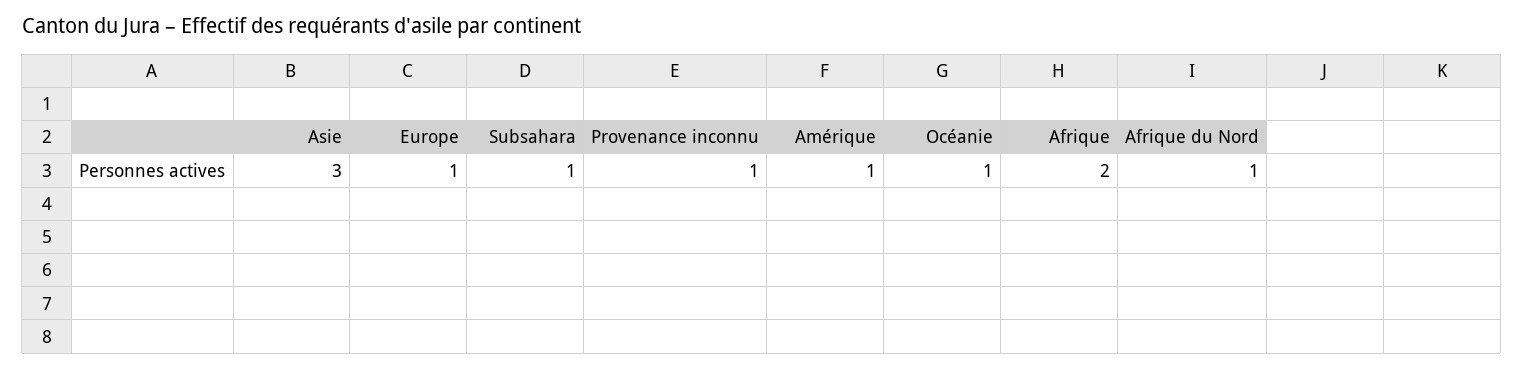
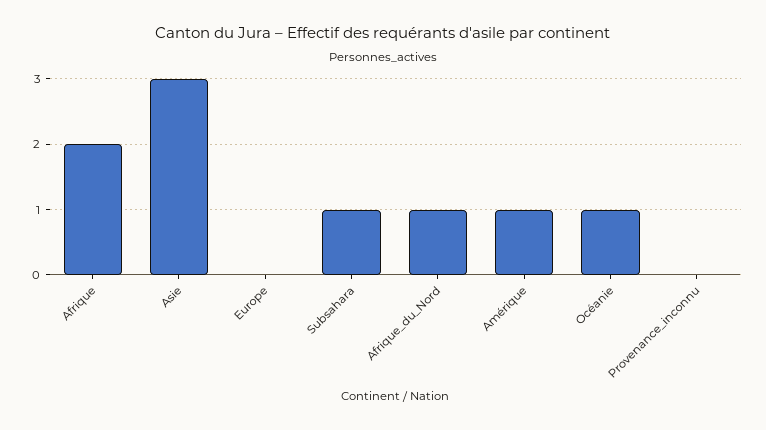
Europe: 1 -> 0
Provenance inconnu: 1 -> 0

